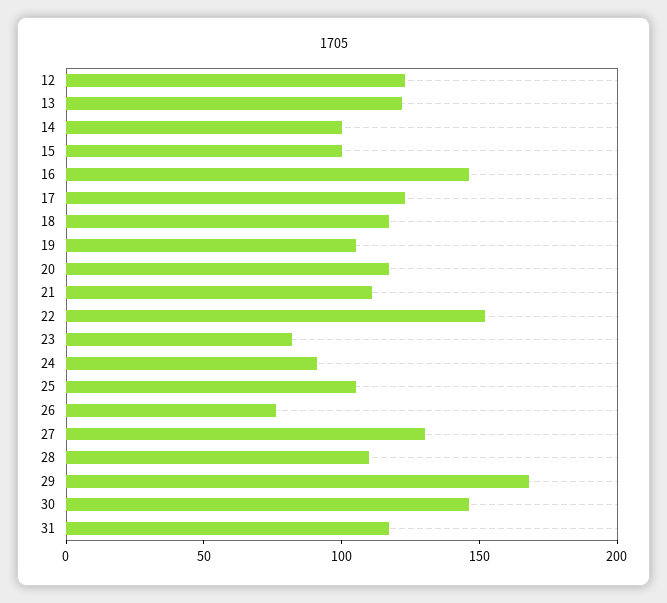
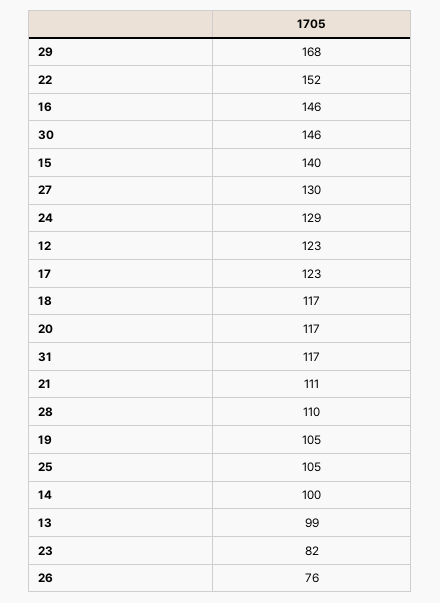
13: 120 -> 99
15: 100 -> 140
24: 90 -> 129

